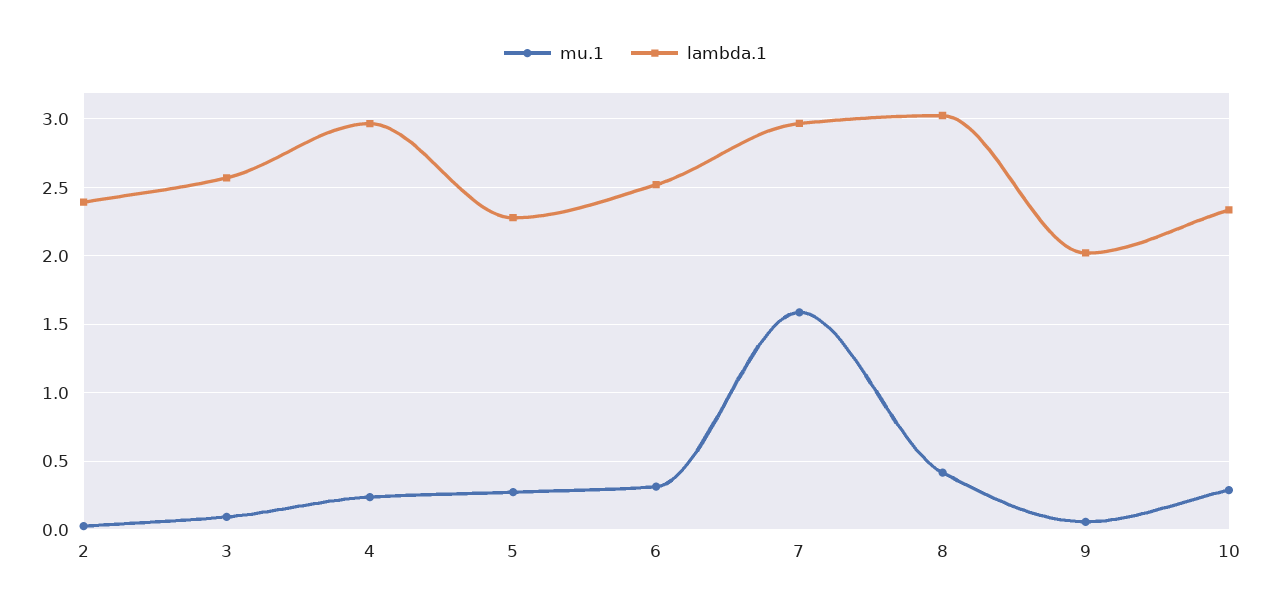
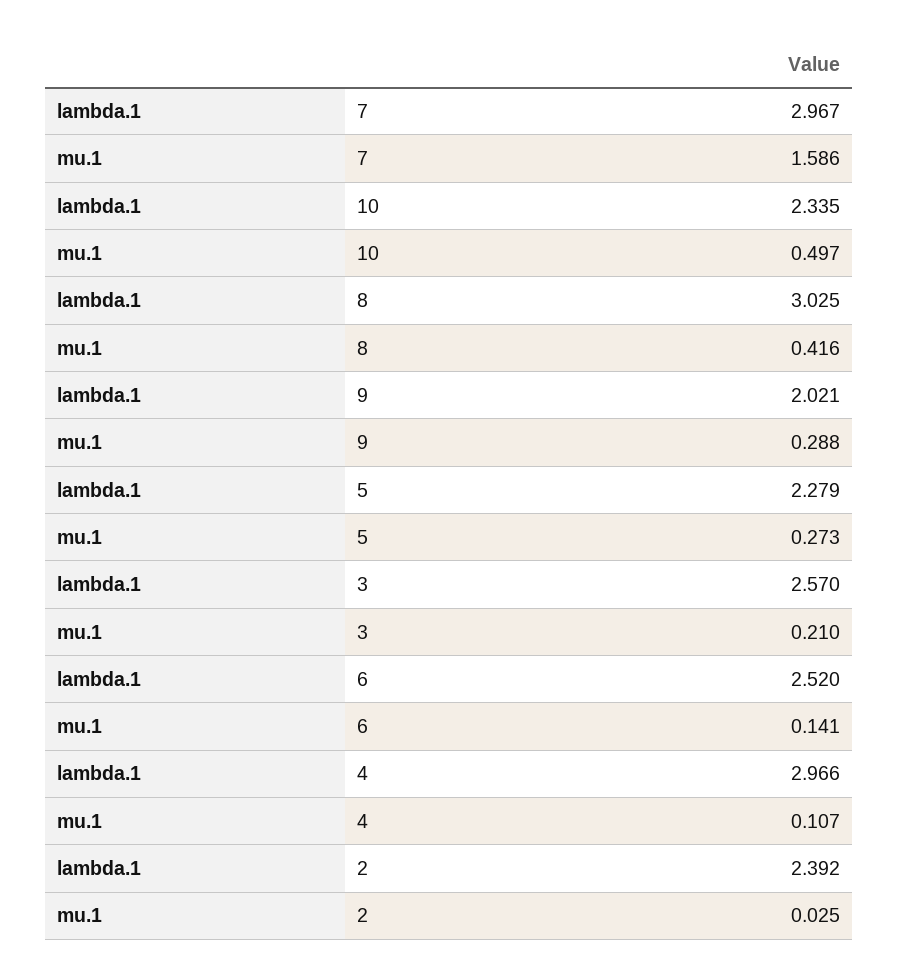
mu.1, 3: 0.1 -> 0.21
mu.1, 4: 0.25 -> 0.107
mu.1, 6: 0.3 -> 0.141
mu.1, 9: 0.05 -> 0.288
mu.1, 10: 0.3 -> 0.497

